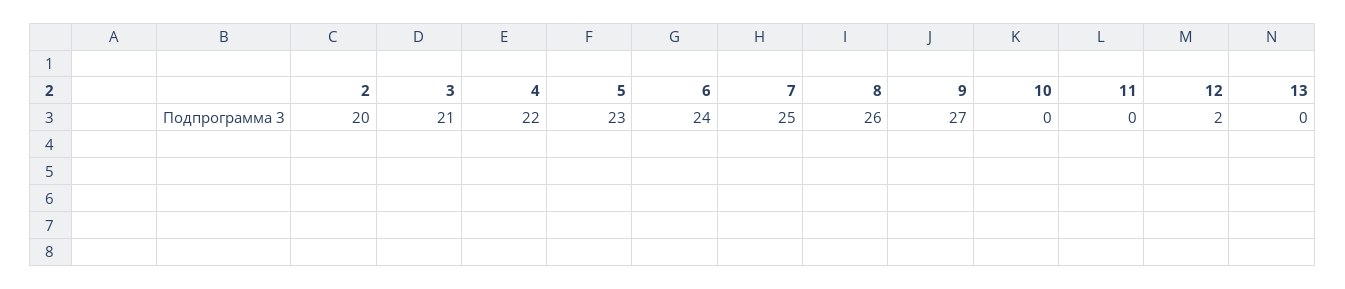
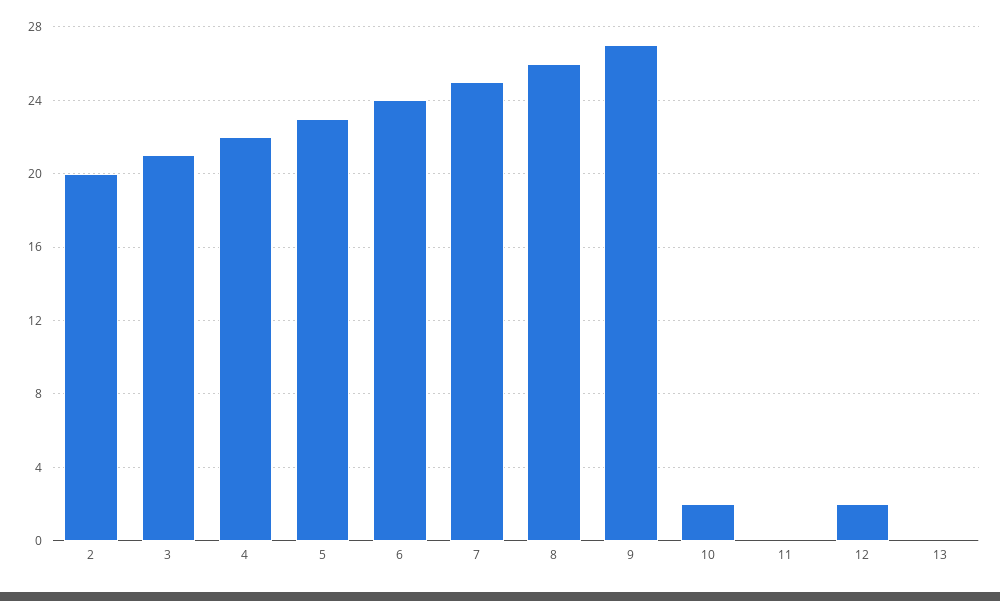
10: 0 -> 2

